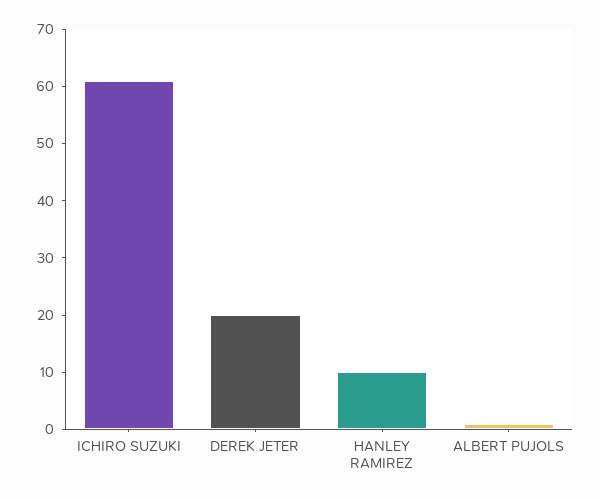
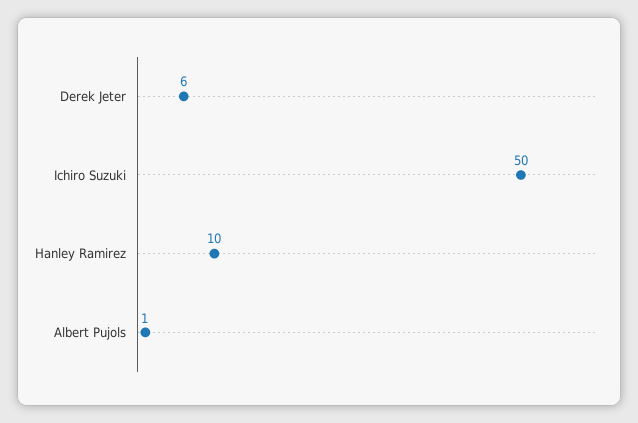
ICHIRO SUZUKI: 60 -> 50
DEREK JETER: 20 -> 6

